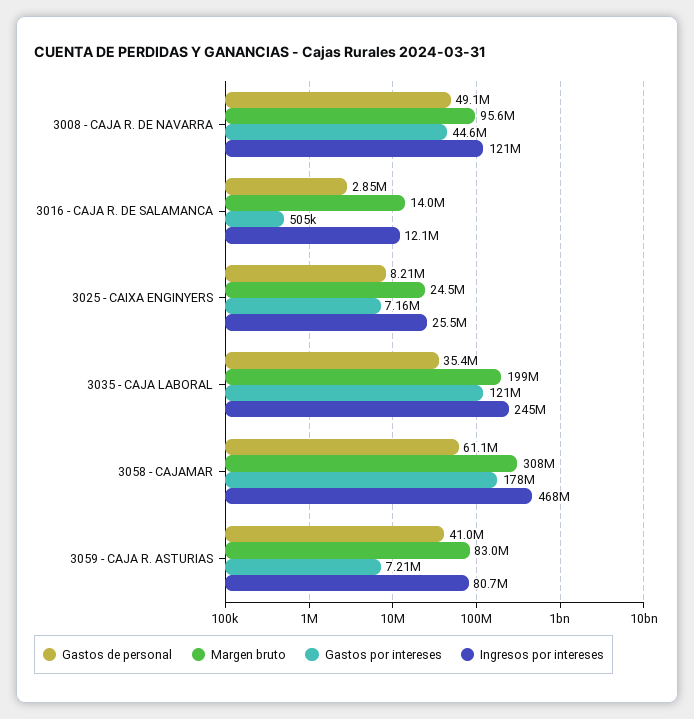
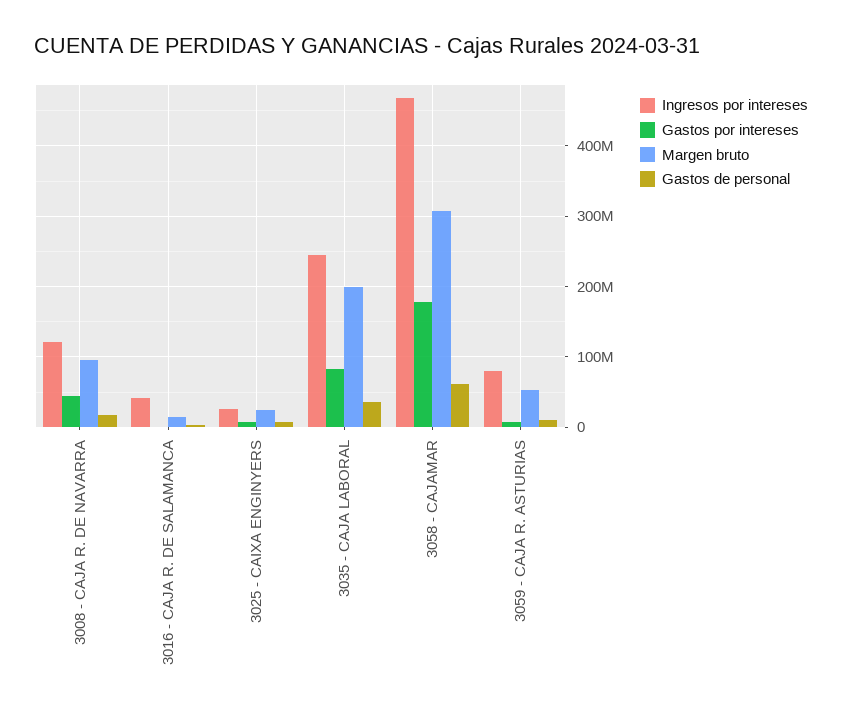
Gastos de personal, 3008 - CAJA R. DE NAVARRA: 49100000 -> 20000000
Ingresos por intereses, 3016 - CAJA R. DE SALAMANCA: 12100000 -> 40000000
Gastos por intereses, 3035 - CAJA LABORAL: 121000000 -> 80000000
Gastos de personal, 3059 - CAJA R. ASTURIAS: 41000000 -> 10000000
Margen bruto, 3059 - CAJA R. ASTURIAS: 83000000 -> 50000000

